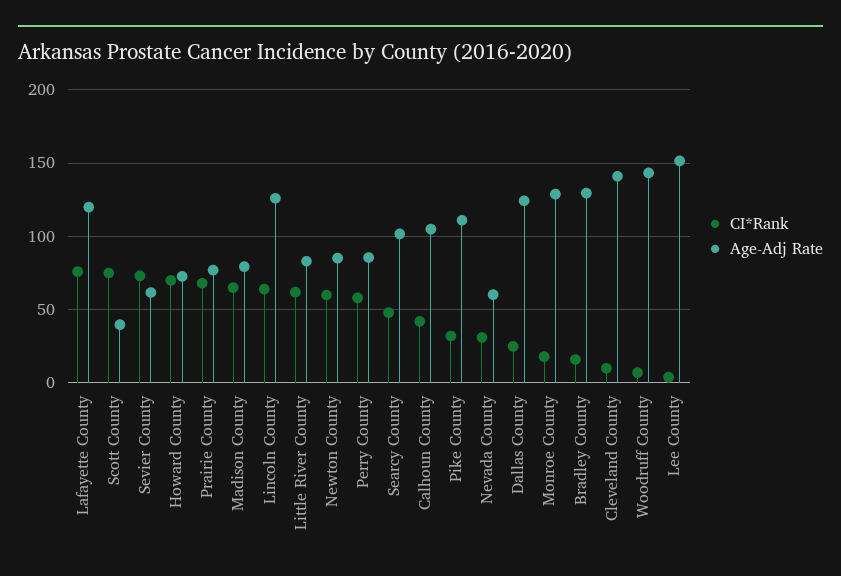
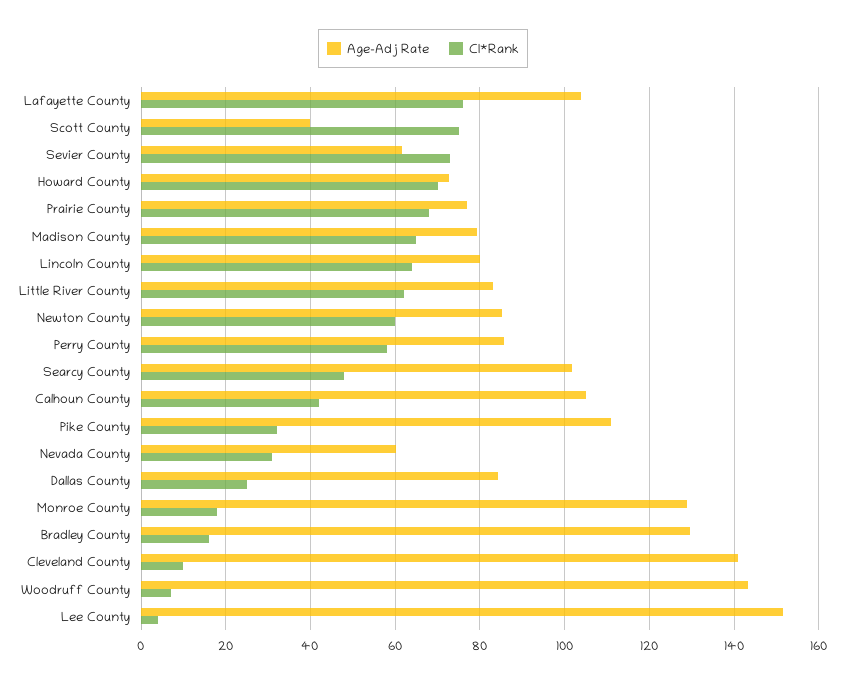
Age-Adj Rate, Lafayette County: 120 -> 104
Age-Adj Rate, Lincoln County: 125 -> 80
Age-Adj Rate, Dallas County: 125 -> 84

